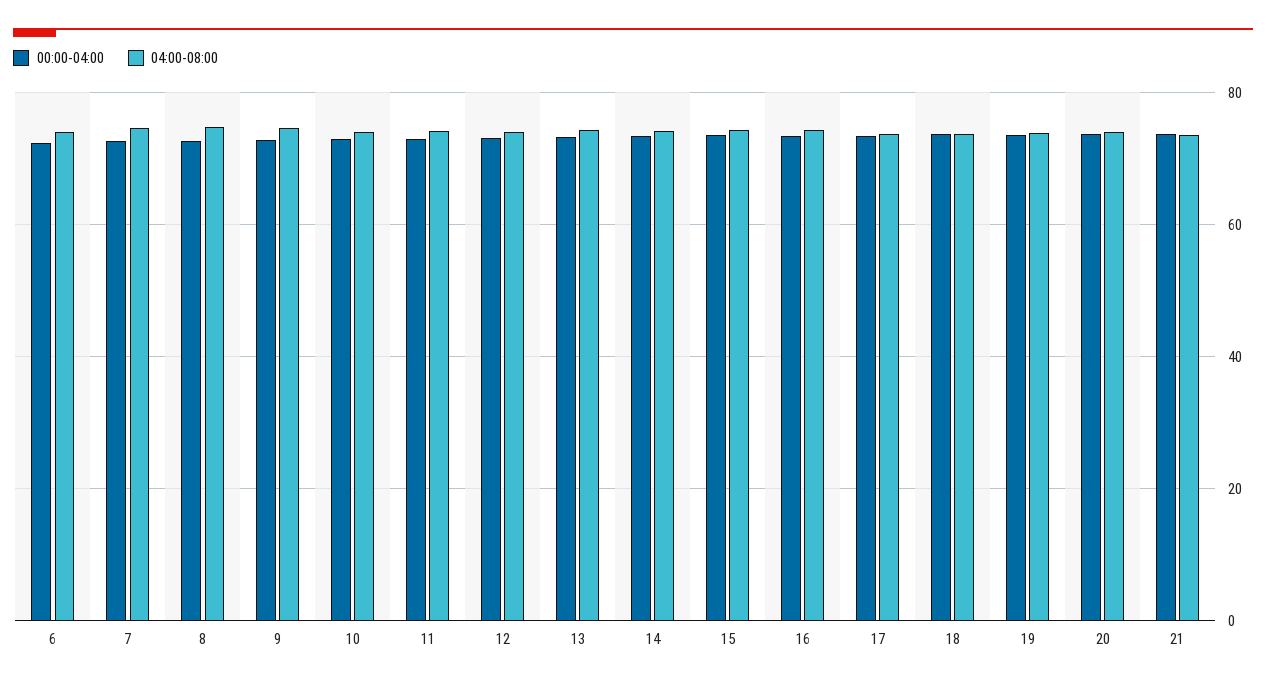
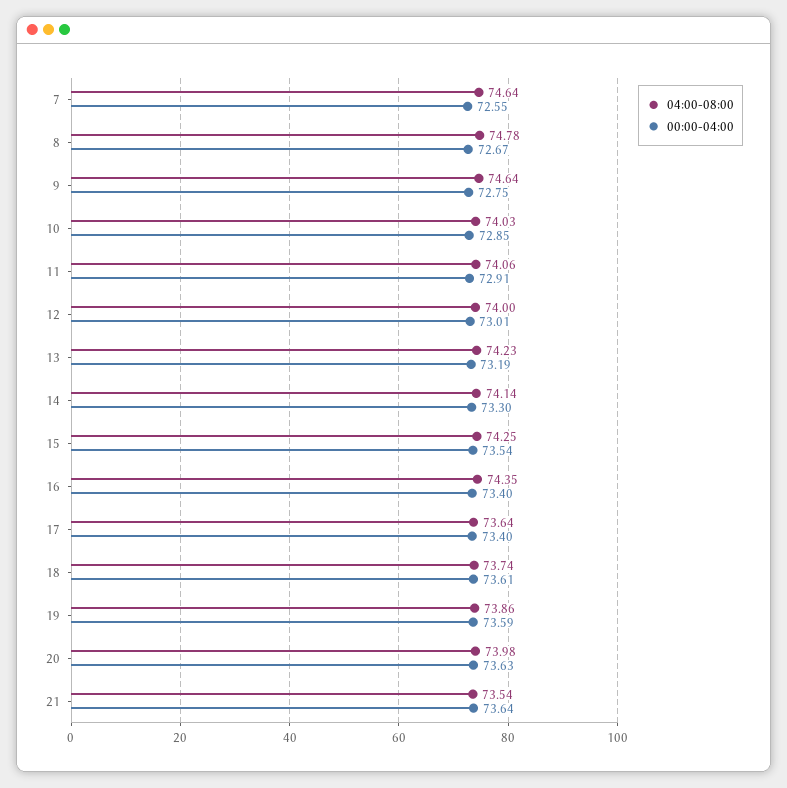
00:00-04:00, 6: 72 -> none
04:00-08:00, 6: 74 -> none

